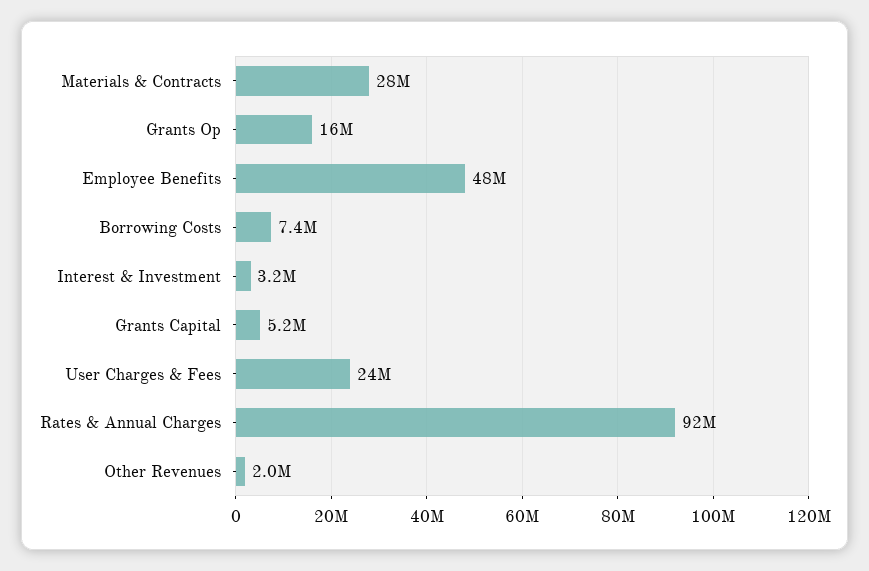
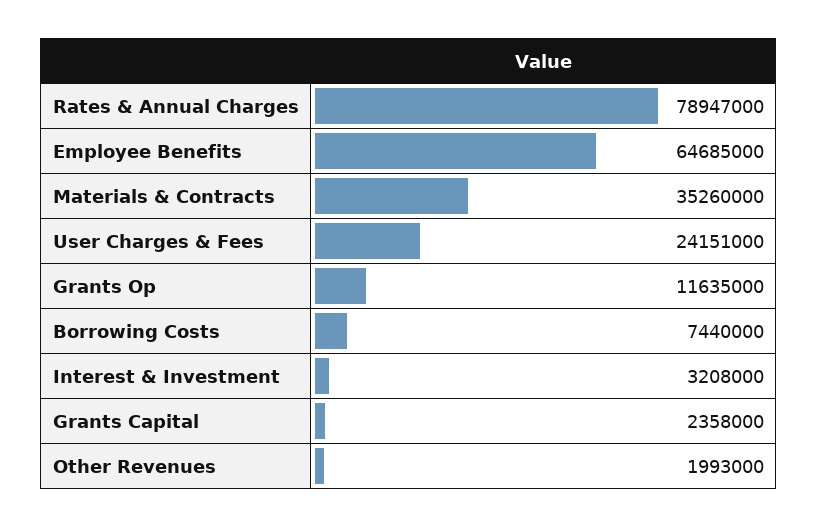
Materials & Contracts: 28000000 -> 35260000
Grants Op: 16000000 -> 11635000
Employee Benefits: 48000000 -> 64685000
Grants Capital: 5200000 -> 2358000
Rates & Annual Charges: 92000000 -> 78947000

